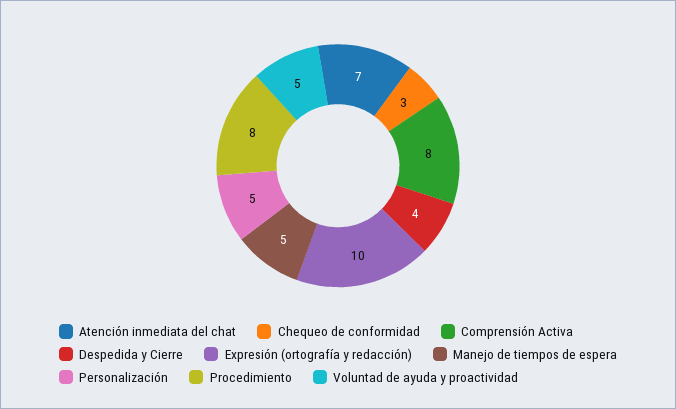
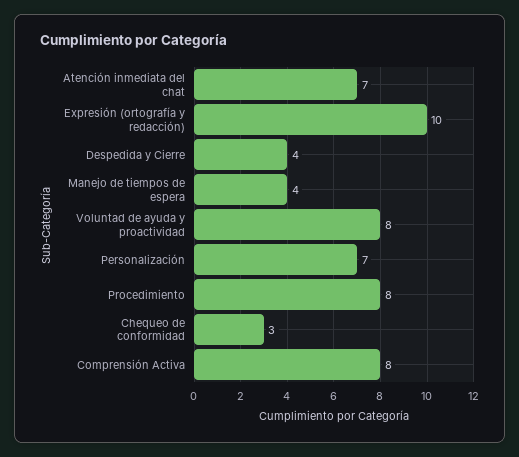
Manejo de tiempos de espera: 5 -> 4
Personalización: 5 -> 7
Voluntad de ayuda y proactividad: 5 -> 8

